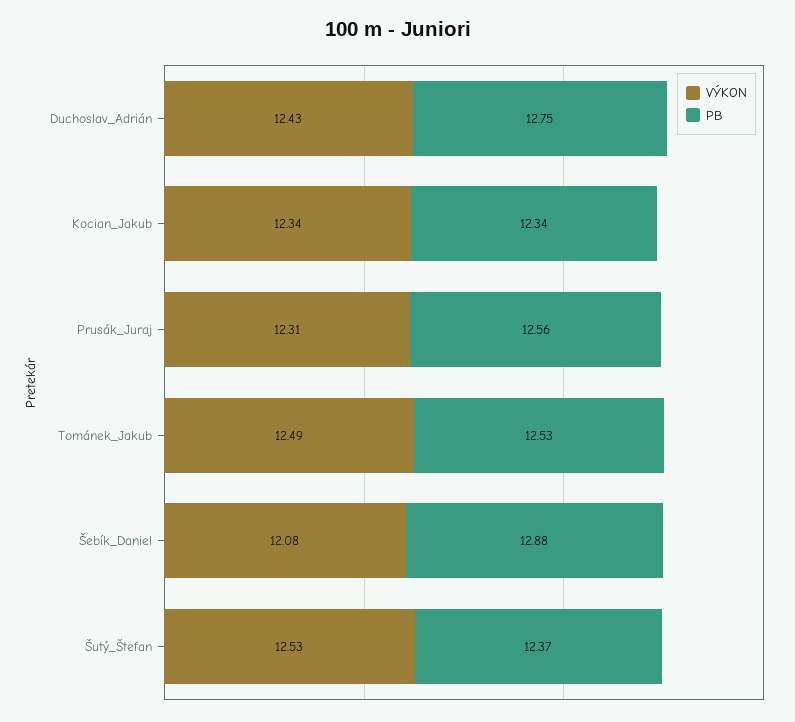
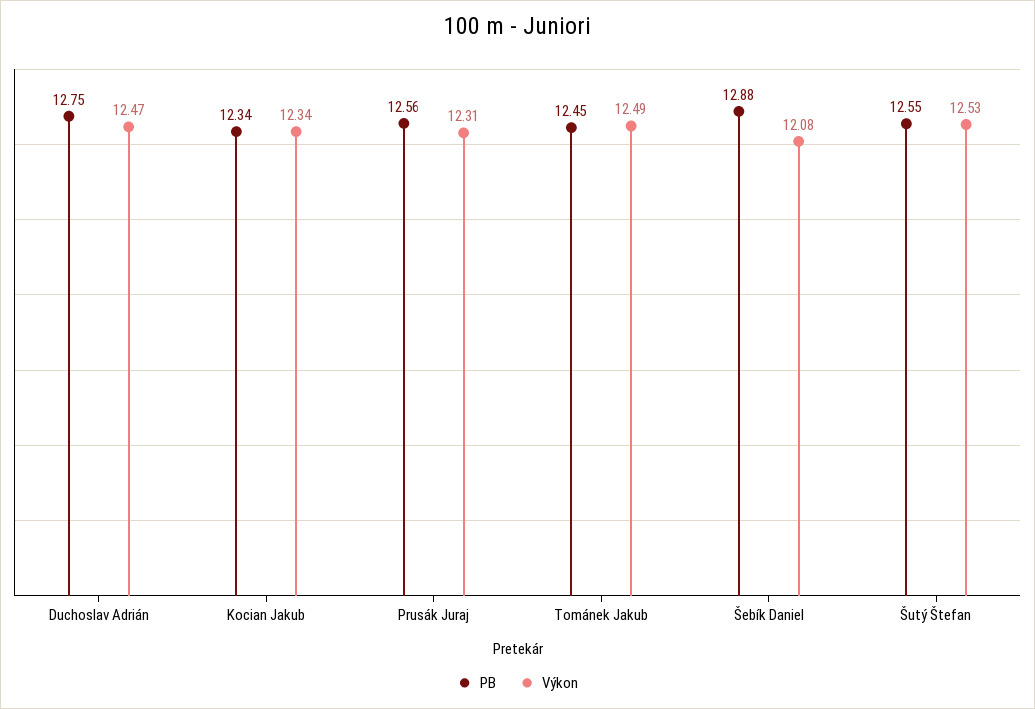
VÝKON, Duchoslav_Adrián: 12.43 -> 12.47
PB, Tománek_Jakub: 12.53 -> 12.45
PB, Šutý_Štefan: 12.37 -> 12.55

